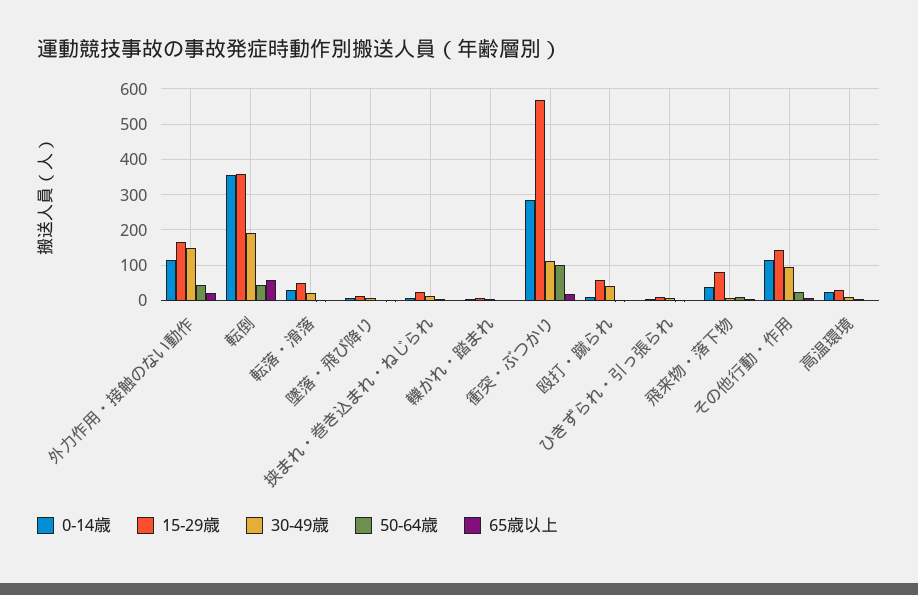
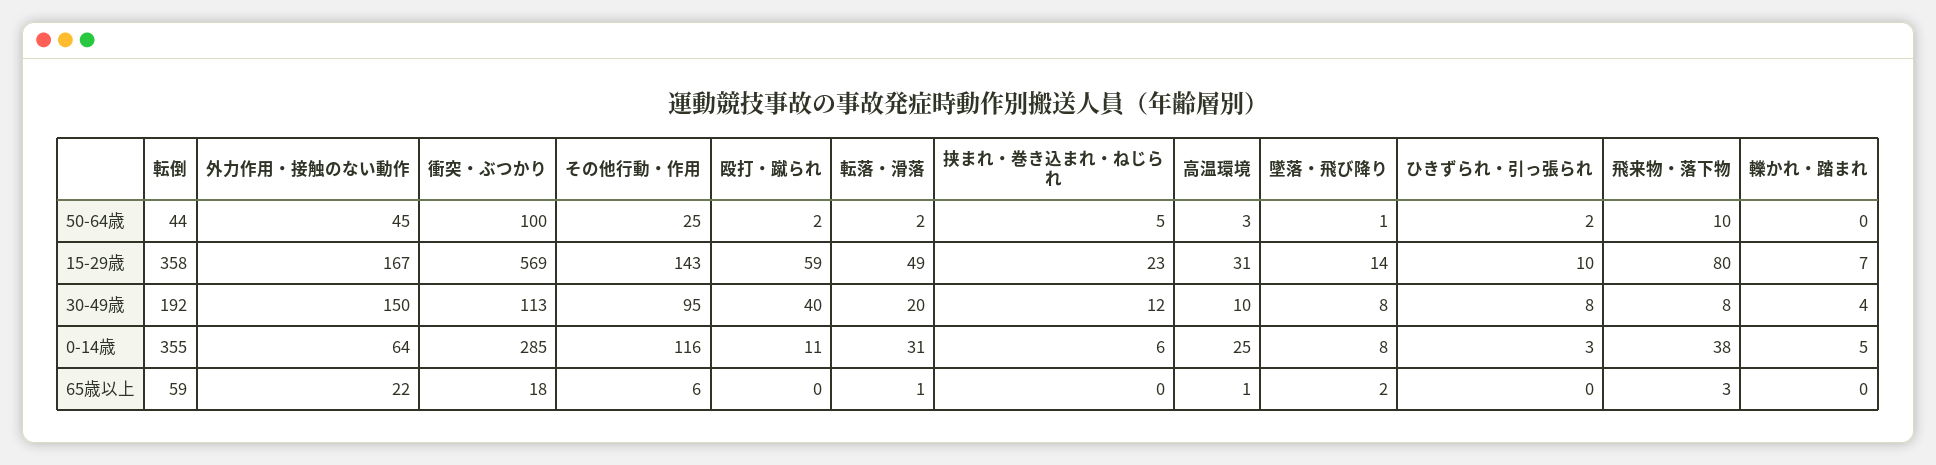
0-14歳, 外力作用・接触のない動作: 120 -> 64

